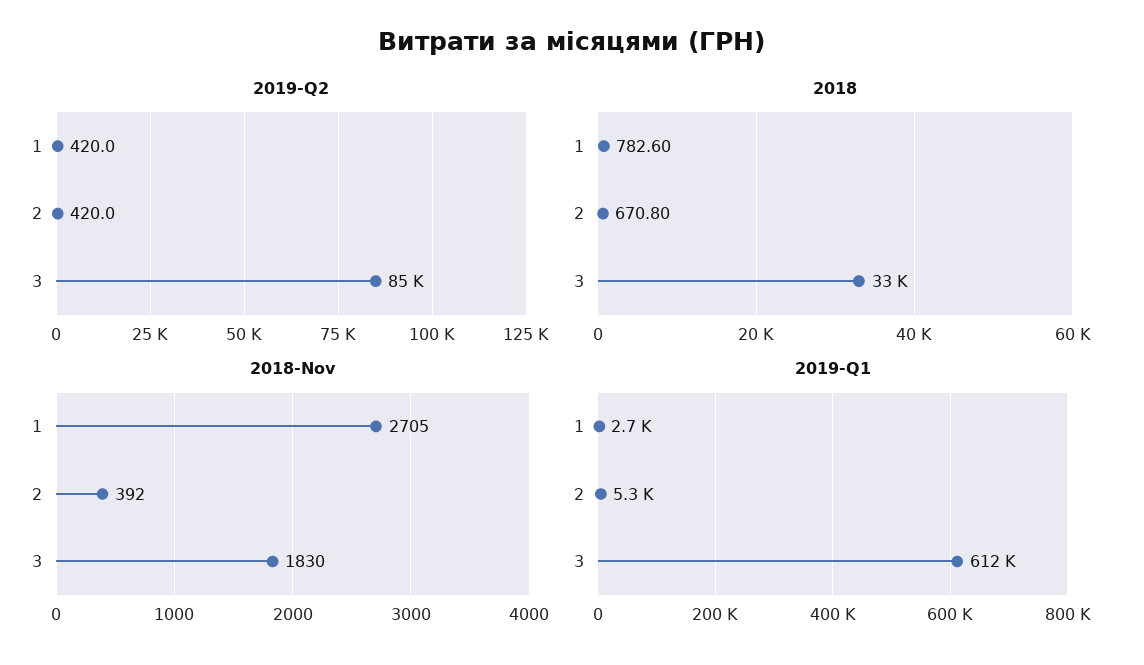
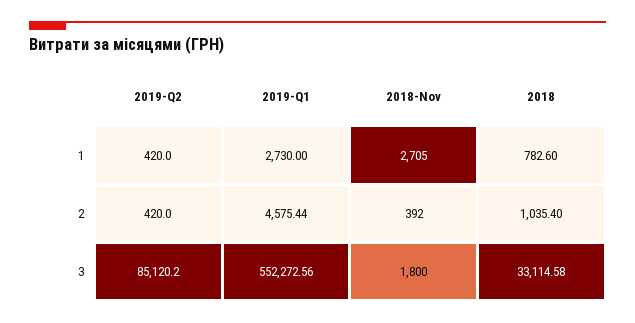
2018, 2: 670.8 -> 1035.4
2018-Nov, 3: 1830 -> 1800
2019-Q1, 2: 5300 -> 4575.44
2019-Q1, 3: 612000 -> 552272.56

